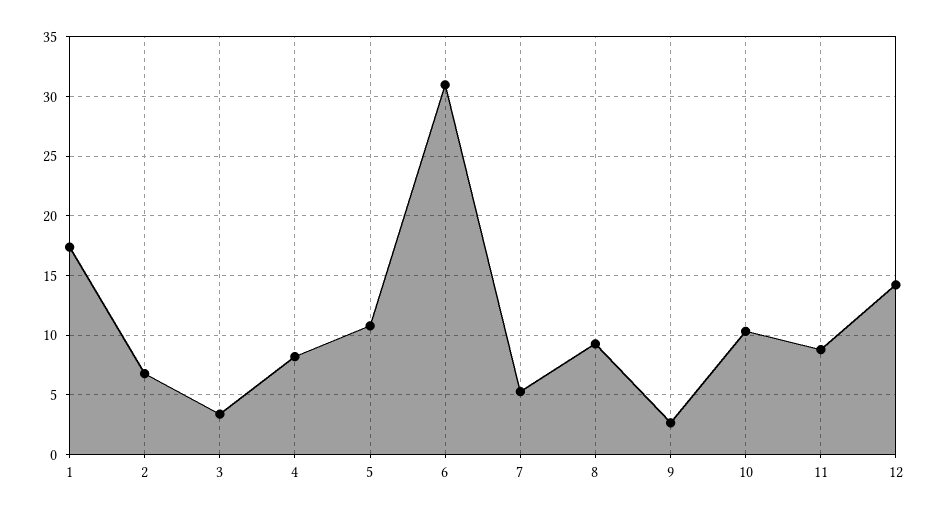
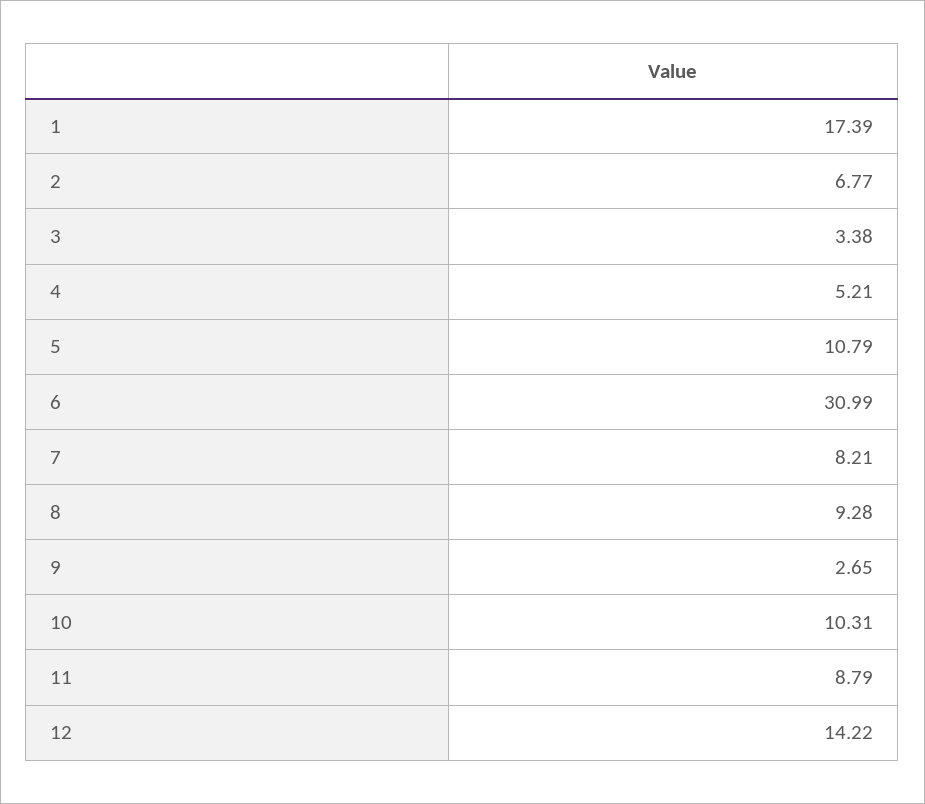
4: 8 -> 5.21
7: 5 -> 8.21

